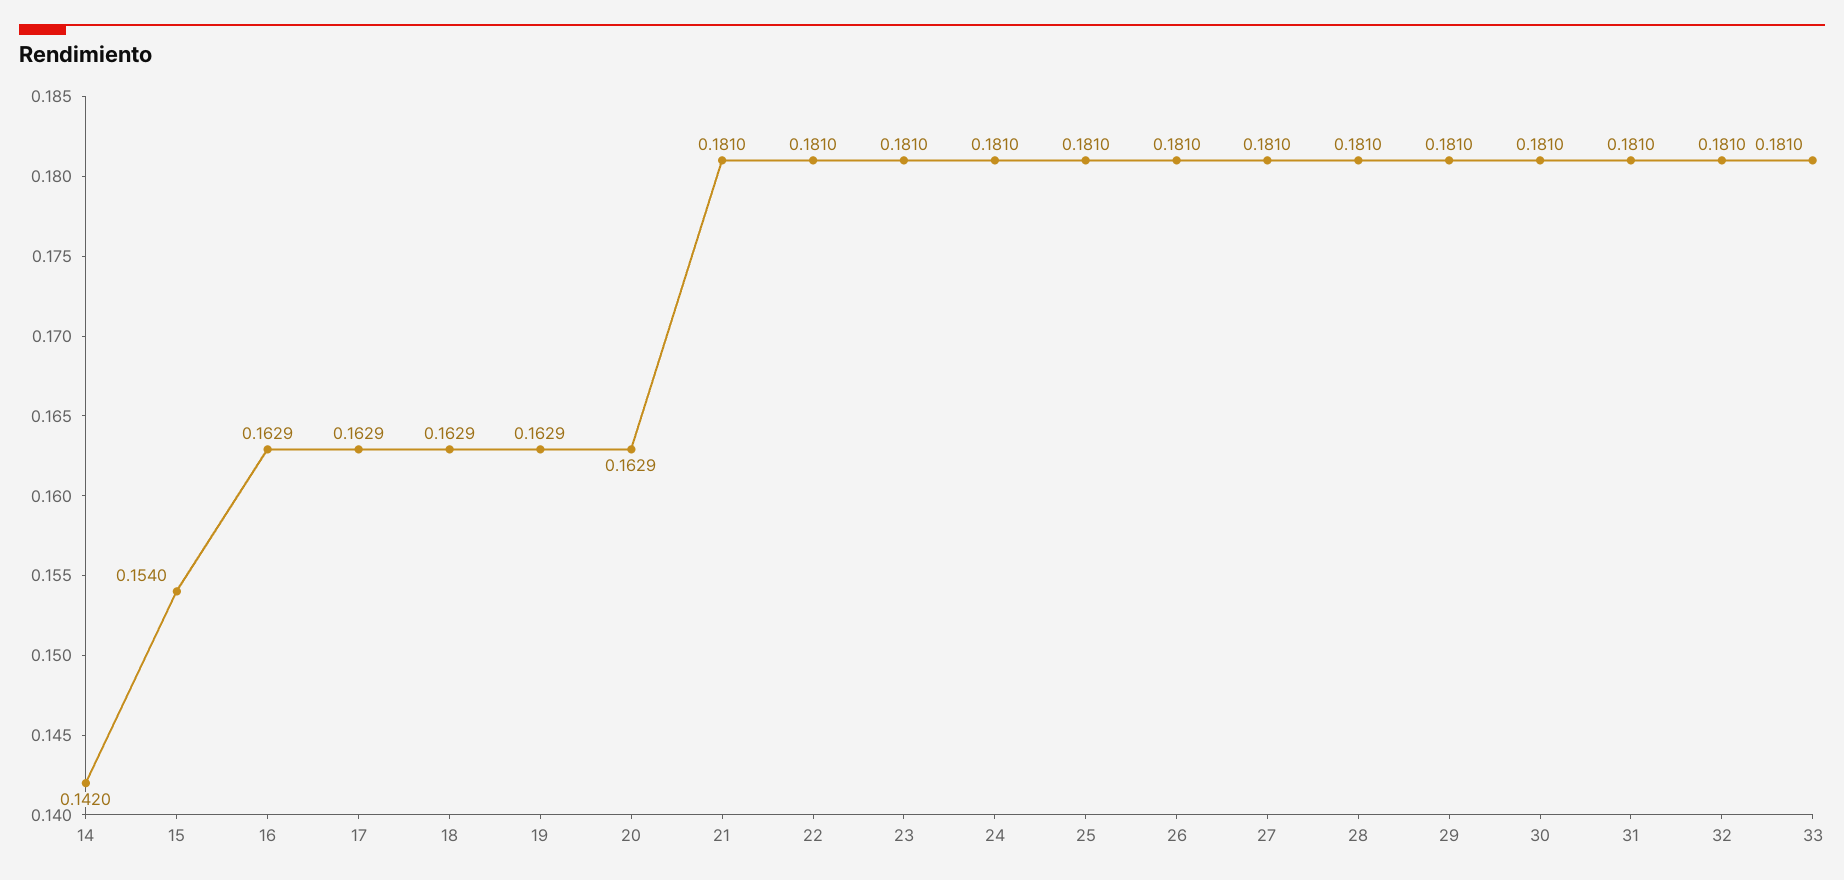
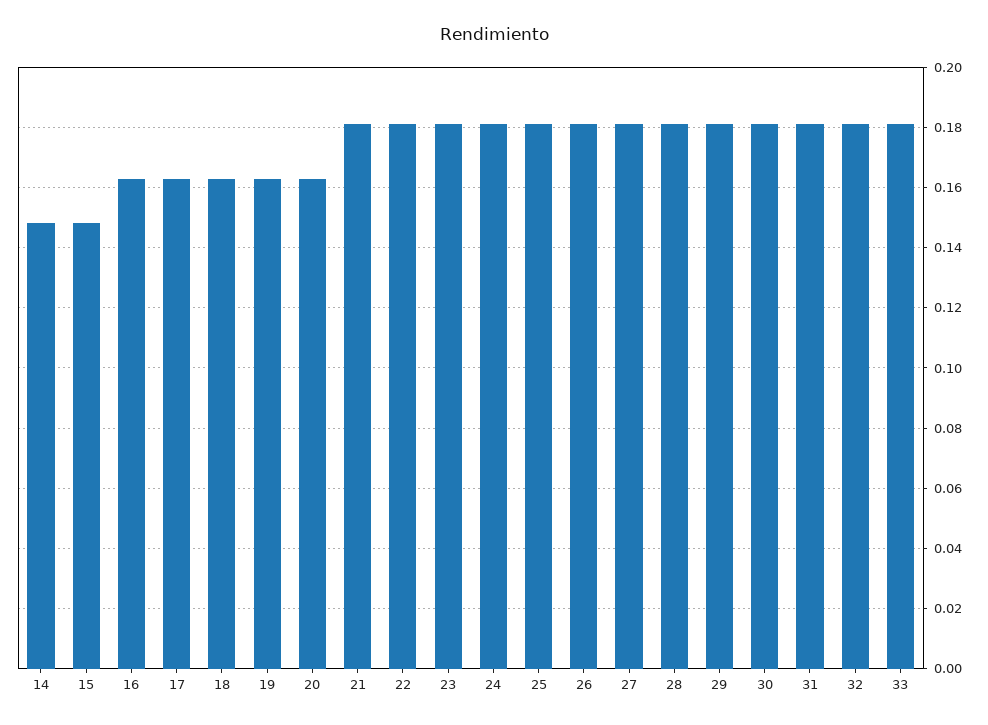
14: 0.142 -> 0.148
15: 0.154 -> 0.148

